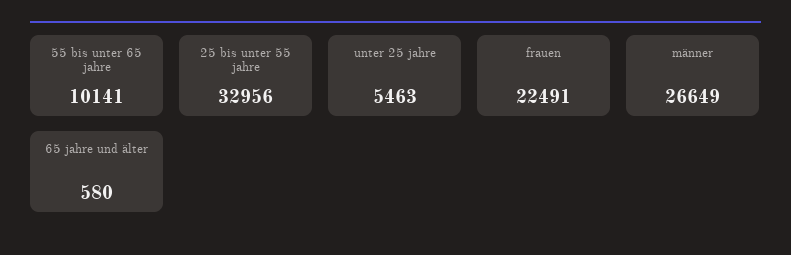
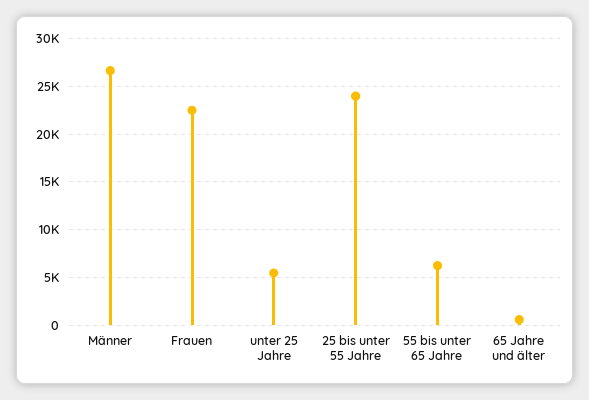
55 bis unter 65 jahre: 10141 -> 6000
25 bis unter 55 jahre: 32956 -> 24000

